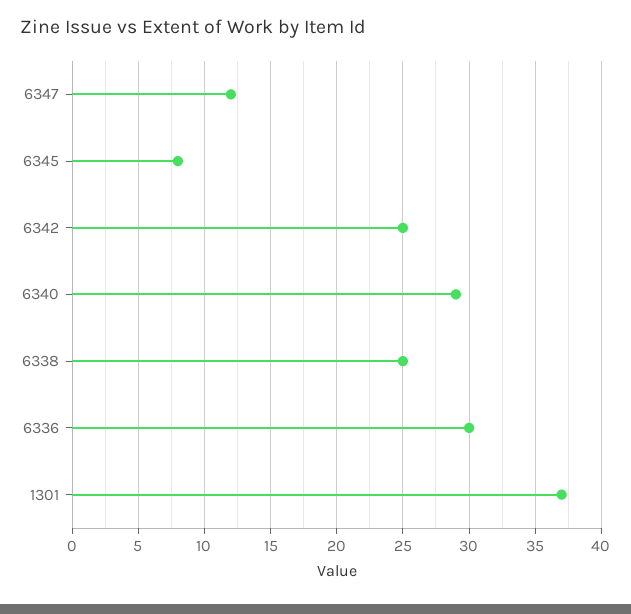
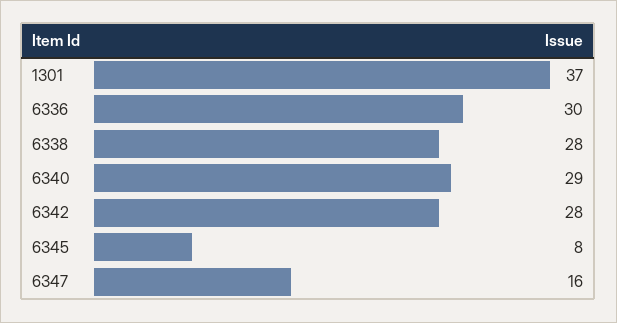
6347: 12 -> 16
6342: 25 -> 28
6338: 25 -> 28

